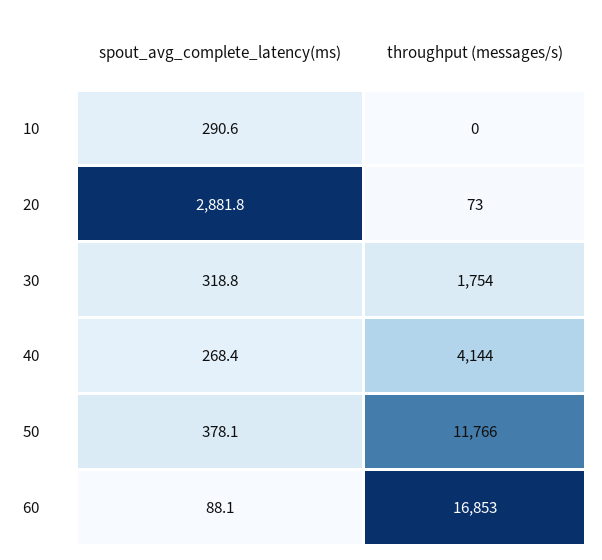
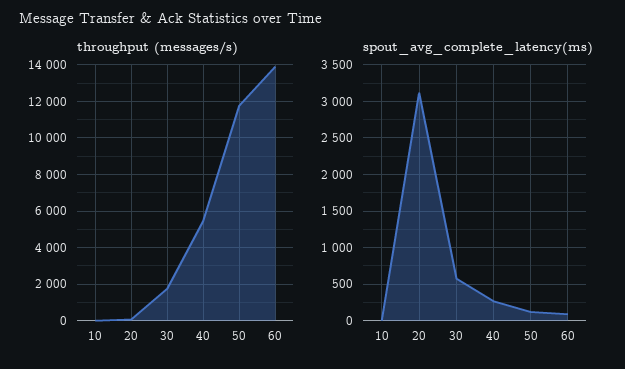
spout_avg_complete_latency(ms), 10: 290.6 -> 0
spout_avg_complete_latency(ms), 20: 2881.8 -> 3100
spout_avg_complete_latency(ms), 30: 318.8 -> 600
throughput (messages/s), 40: 4144 -> 5500
spout_avg_complete_latency(ms), 50: 378.1 -> 100
throughput (messages/s), 60: 16853 -> 14000

